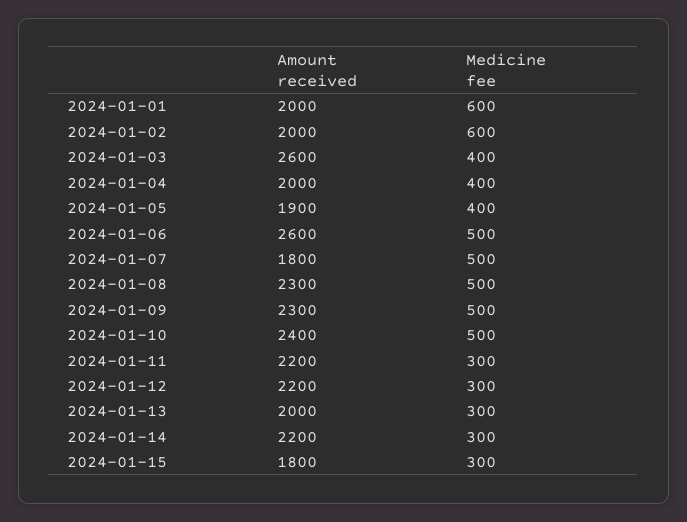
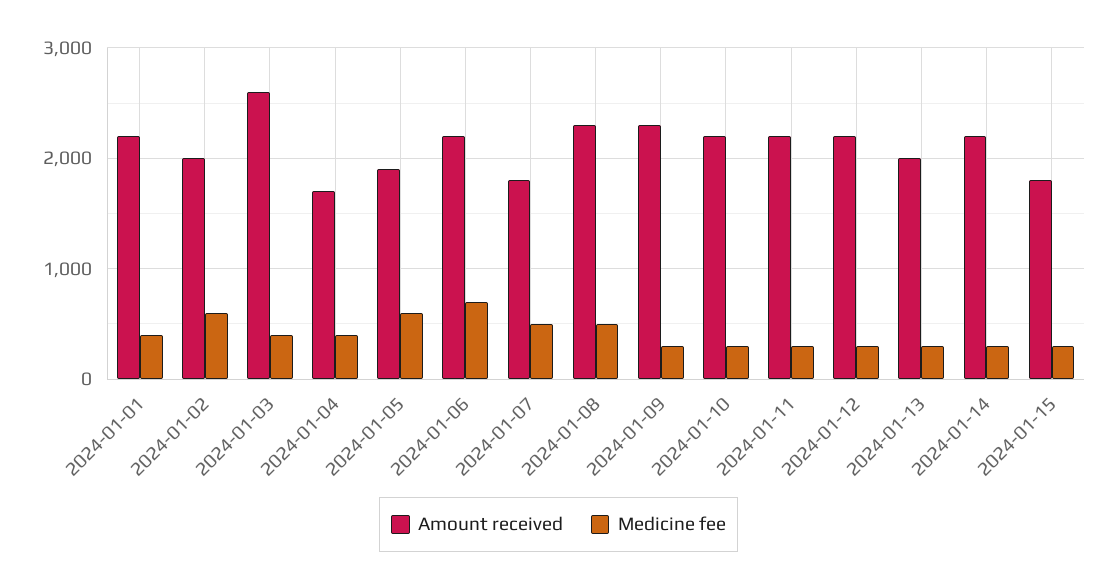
Amount received, 2024-01-01: 2000 -> 2200
Medicine fee, 2024-01-01: 600 -> 400
Amount received, 2024-01-04: 2000 -> 1700
Medicine fee, 2024-01-05: 400 -> 600
Amount received, 2024-01-06: 2600 -> 2200
Medicine fee, 2024-01-06: 500 -> 700
Medicine fee, 2024-01-09: 500 -> 300
Amount received, 2024-01-10: 2400 -> 2200
Medicine fee, 2024-01-10: 500 -> 300

